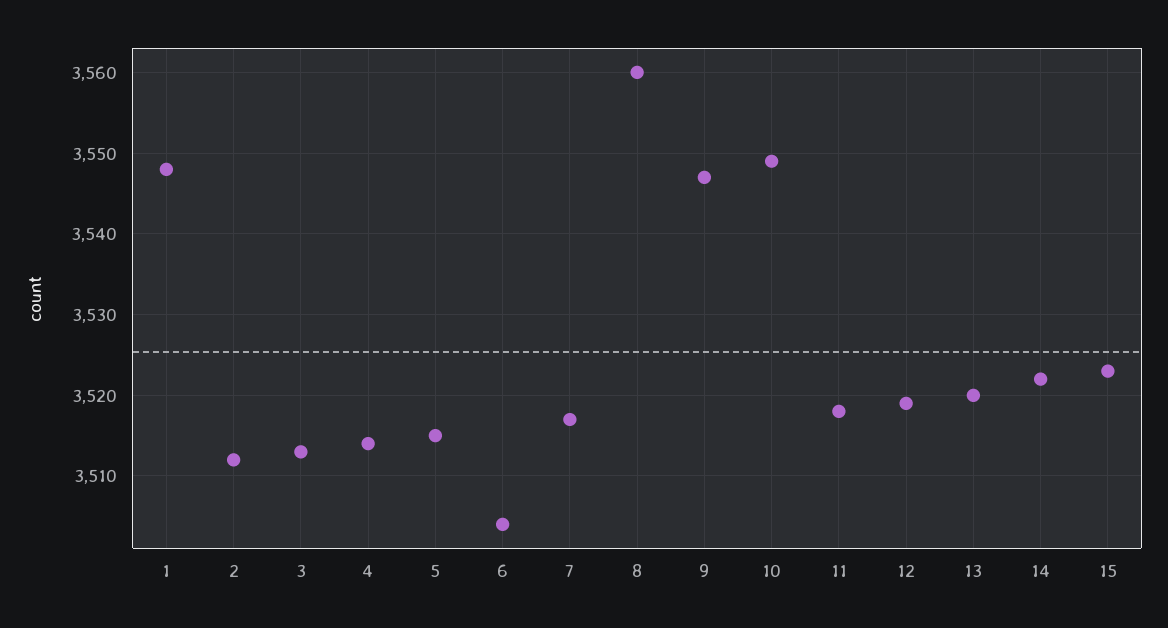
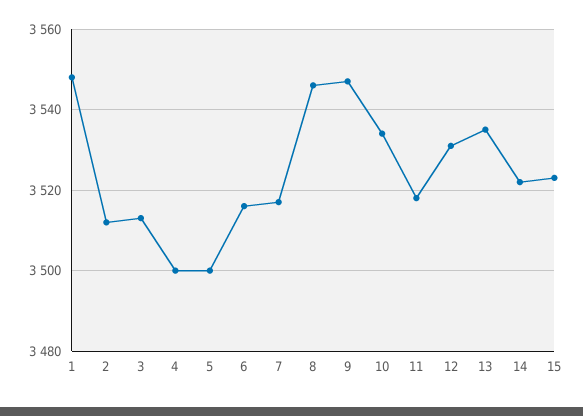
4: 3514 -> 3500
5: 3515 -> 3500
6: 3504 -> 3515
8: 3560 -> 3545
10: 3549 -> 3535
12: 3519 -> 3530
13: 3520 -> 3535

